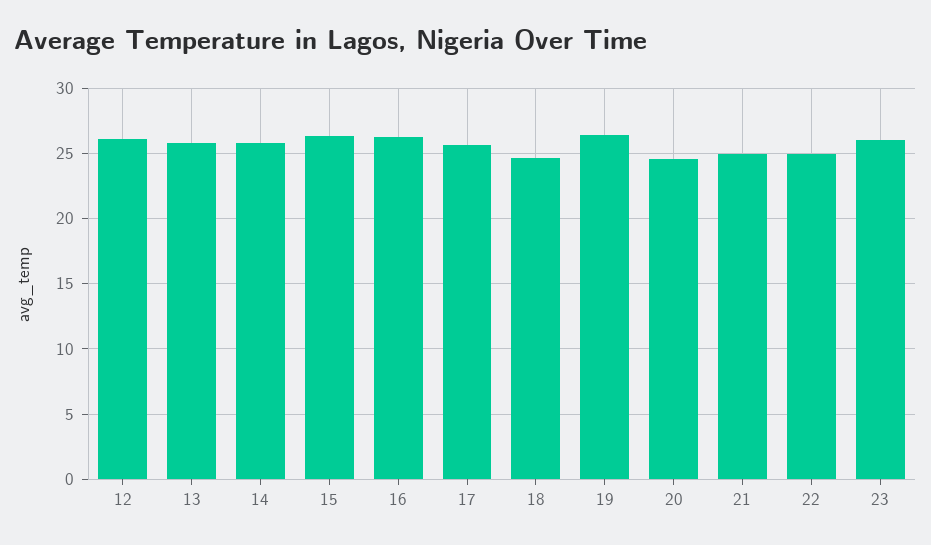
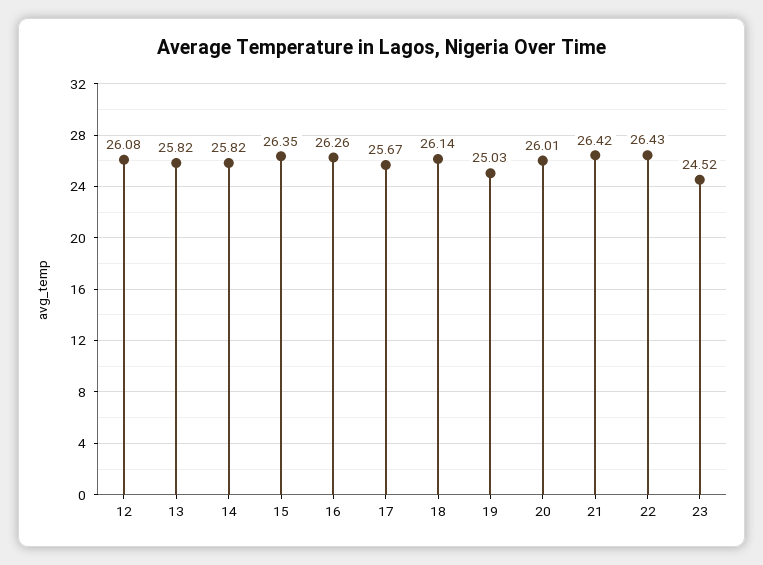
18: 24.5 -> 26.14
19: 26.5 -> 25.03
20: 24.5 -> 26.01
21: 25 -> 26.42
22: 25 -> 26.43
23: 26 -> 24.52

